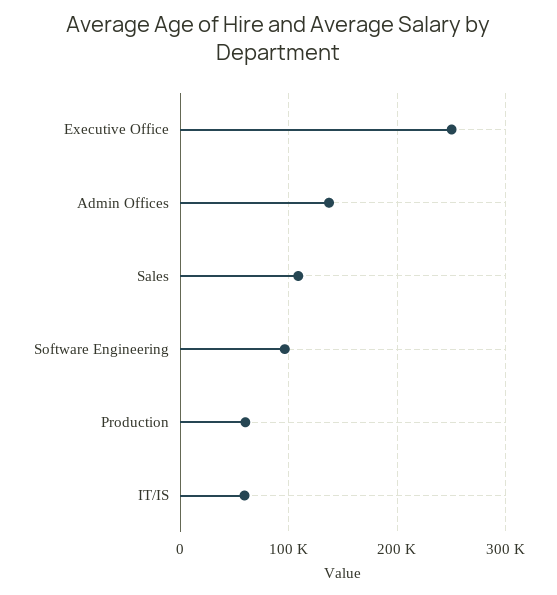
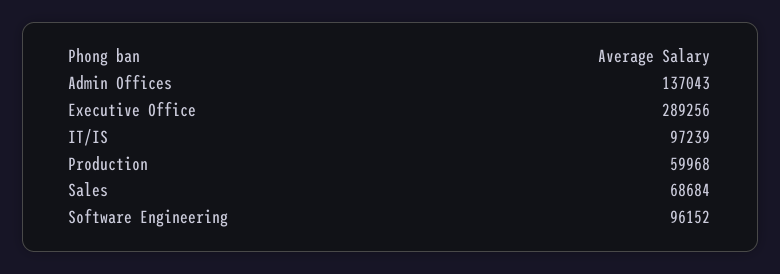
Executive Office: 250000 -> 289256
Sales: 110000 -> 68684
IT/IS: 60000 -> 97239

